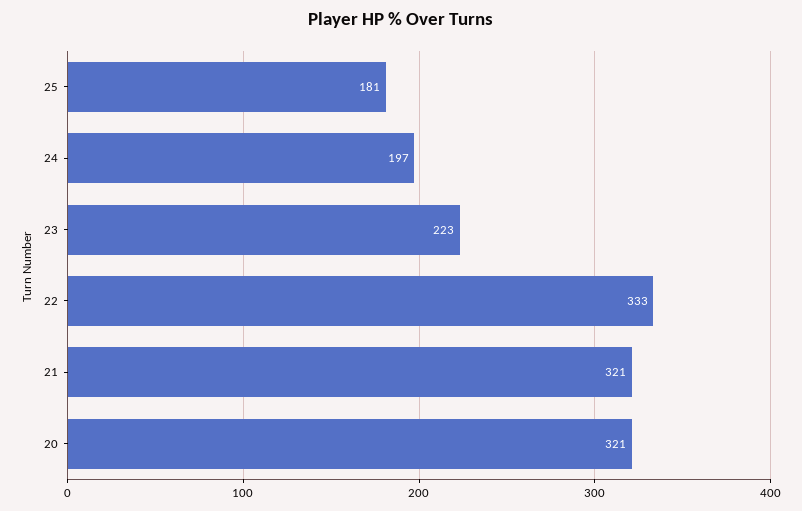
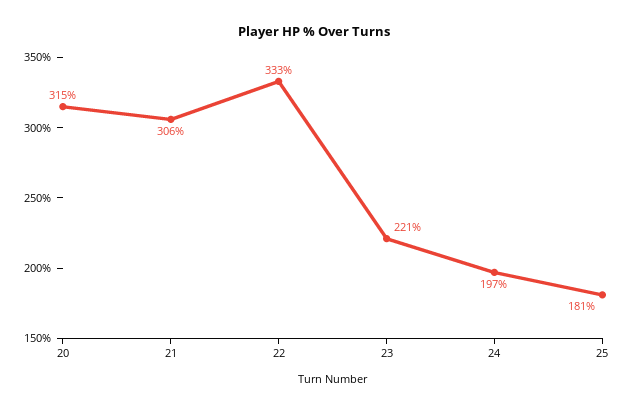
23: 223 -> 221
21: 321 -> 306
20: 321 -> 315

